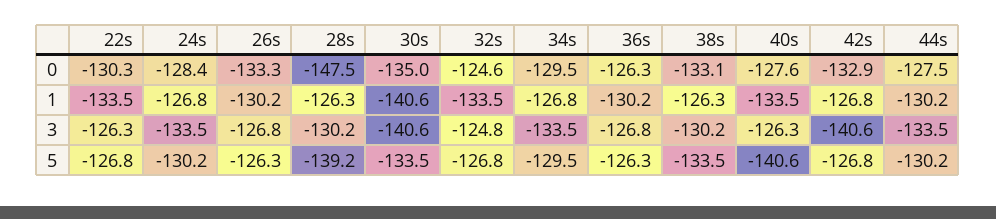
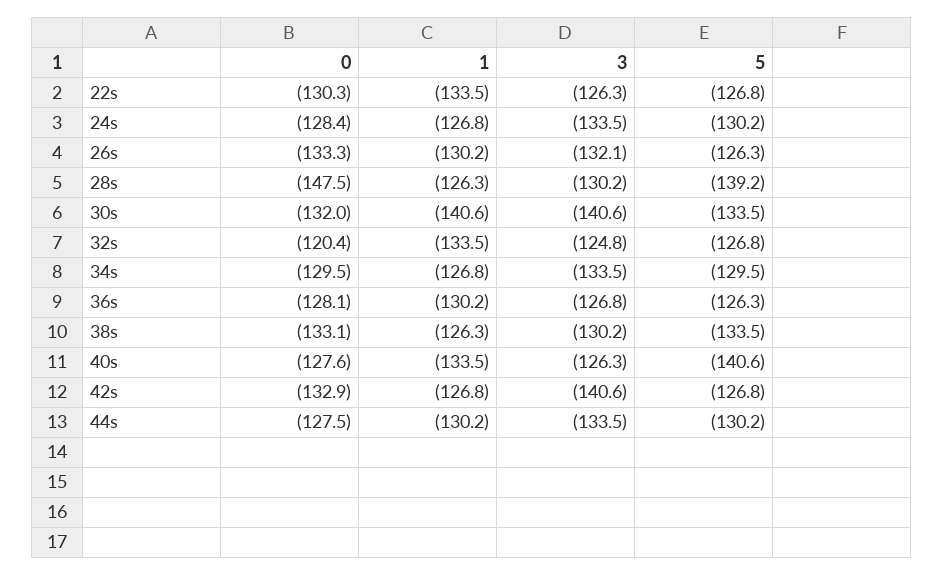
30s, 0: -135 -> -132
32s, 0: -124.6 -> -120.4
36s, 0: -126.3 -> -128.1
26s, 3: -126.8 -> -132.1

